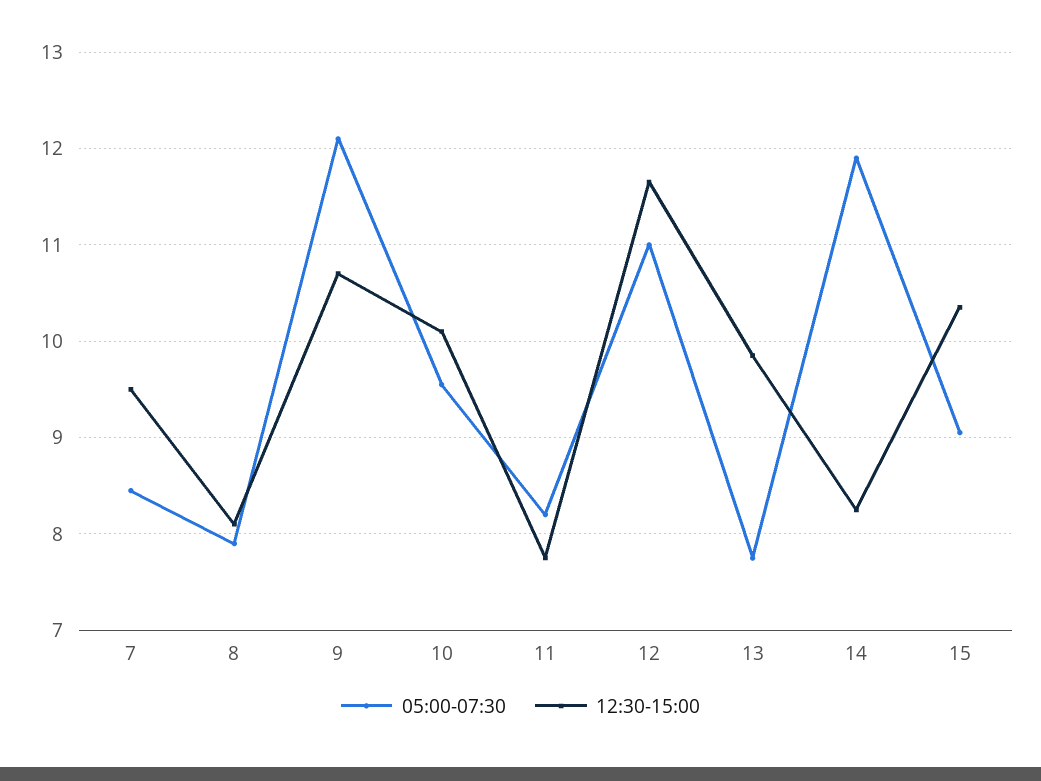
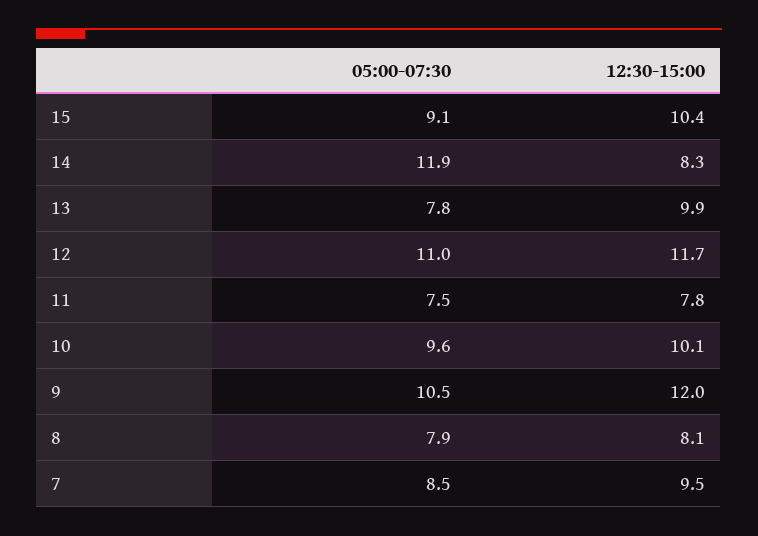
05:00-07:30, 9: 12.1 -> 10.5
12:30-15:00, 9: 10.7 -> 12
05:00-07:30, 11: 8.2 -> 7.5

